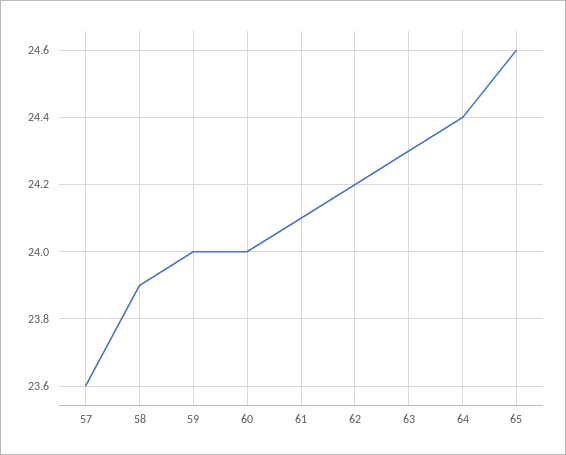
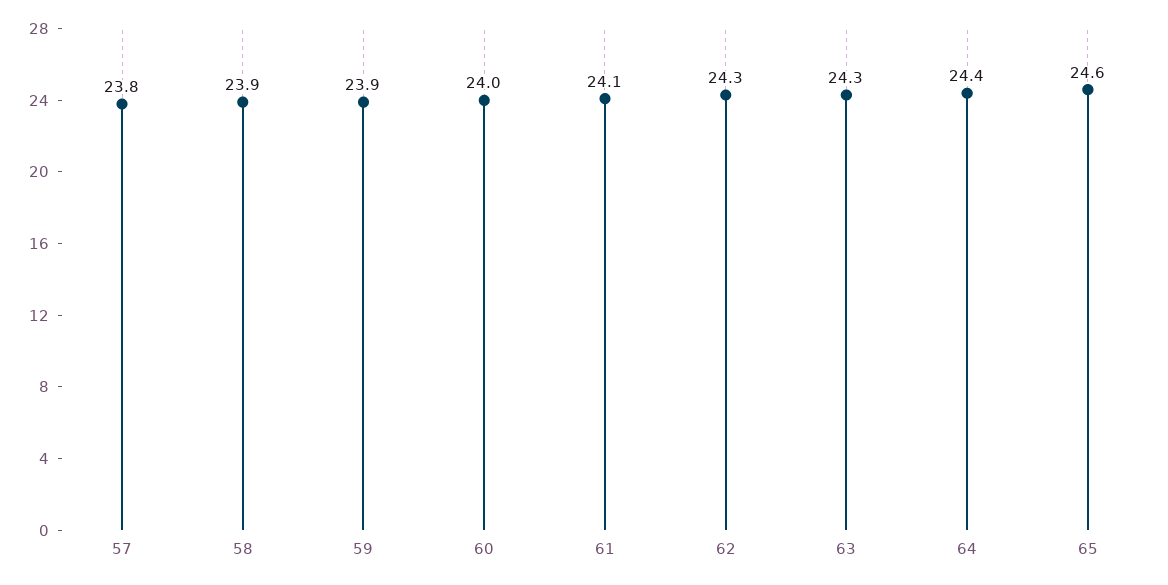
57: 23.6 -> 23.8
59: 24 -> 23.9
62: 24.2 -> 24.3

